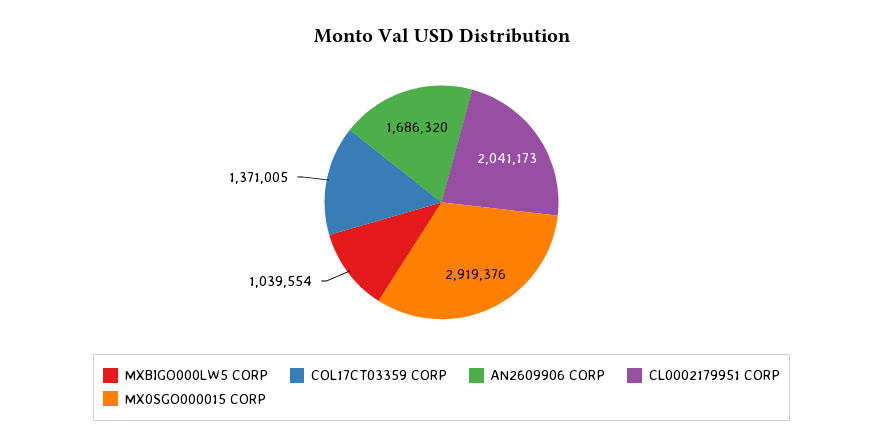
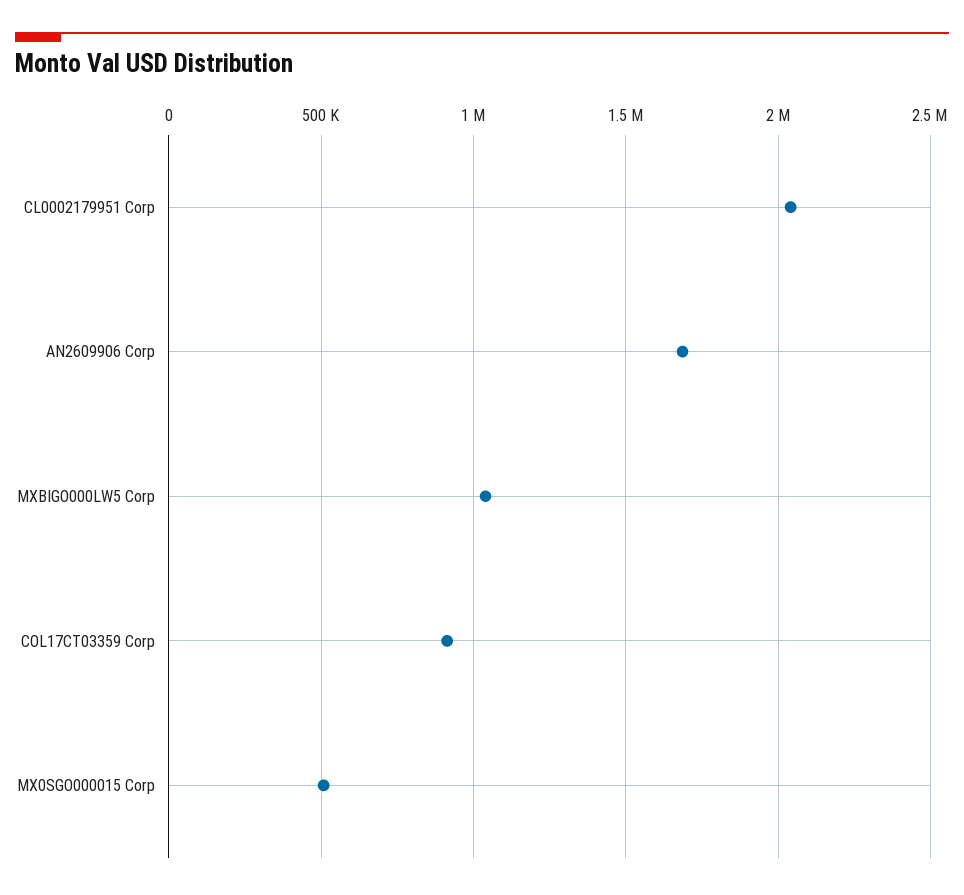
COL17CT03359 CORP: 1371005 -> 900000
MX0SGO000015 CORP: 2919376 -> 500000

